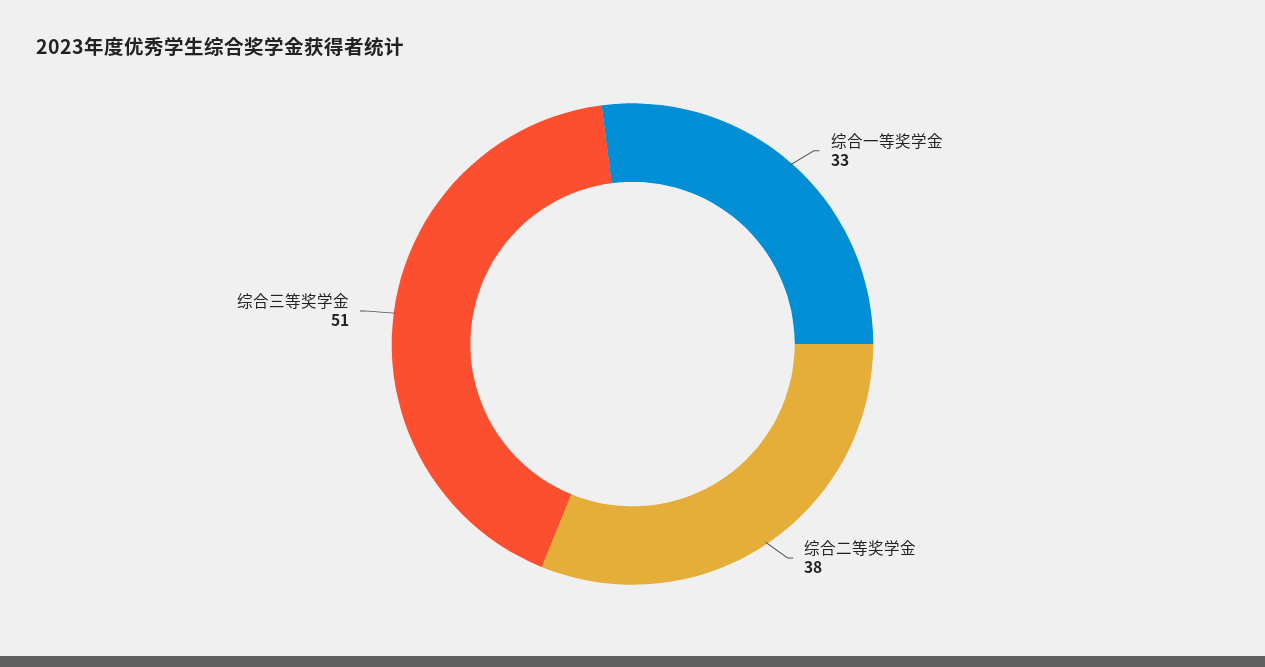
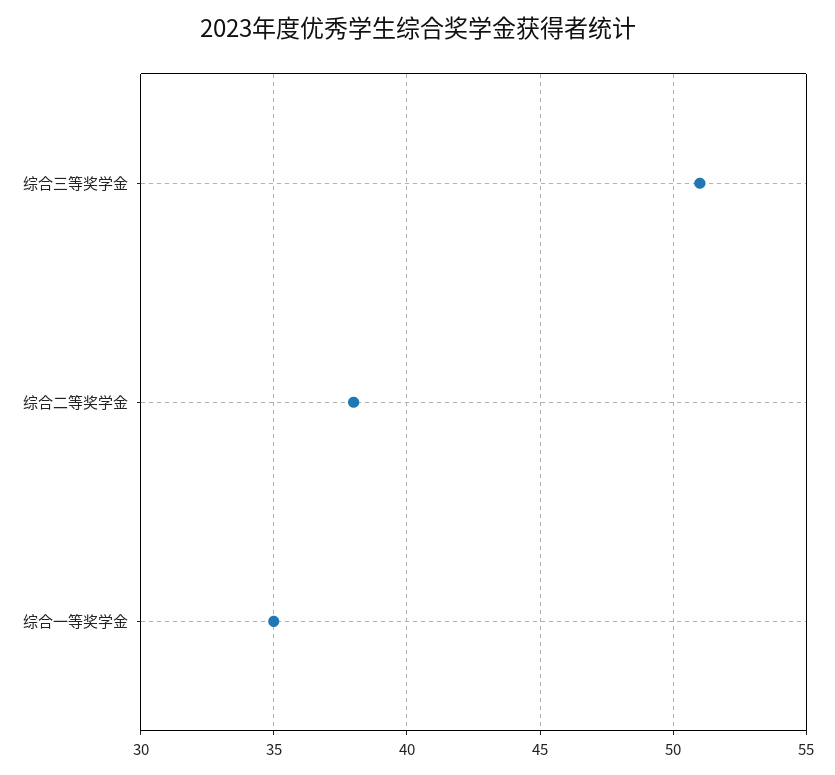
综合一等奖学金: 33 -> 35

